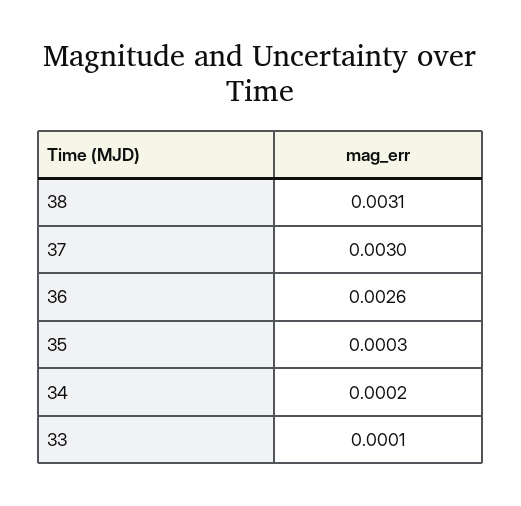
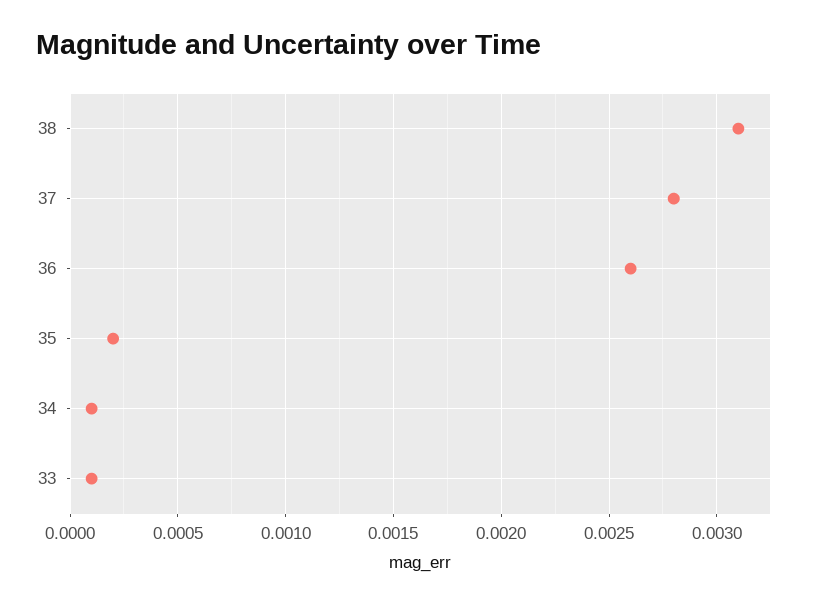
37: 0.003 -> 0.0028
35: 0.0003 -> 0.0002
34: 0.0002 -> 0.0001

